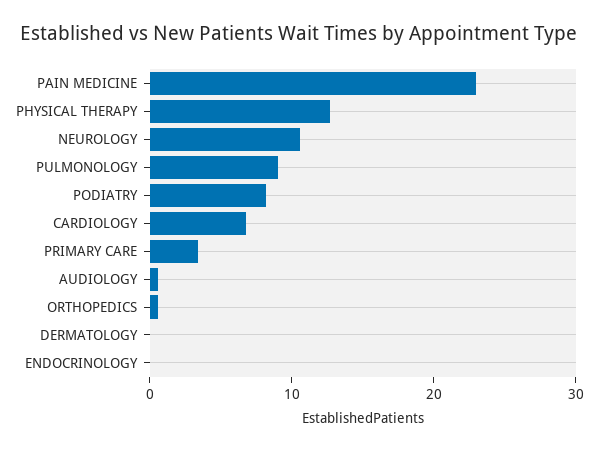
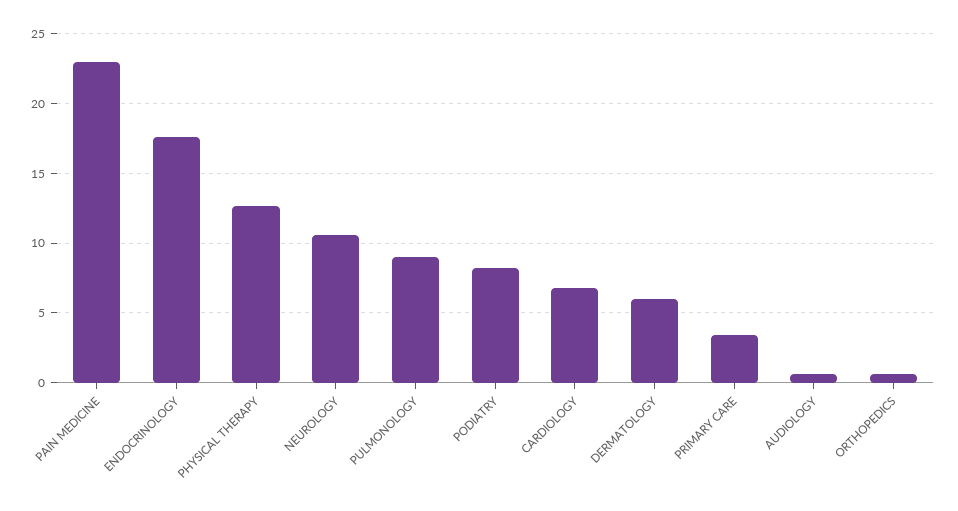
DERMATOLOGY: 0 -> 6
ENDOCRINOLOGY: 0 -> 17.5

